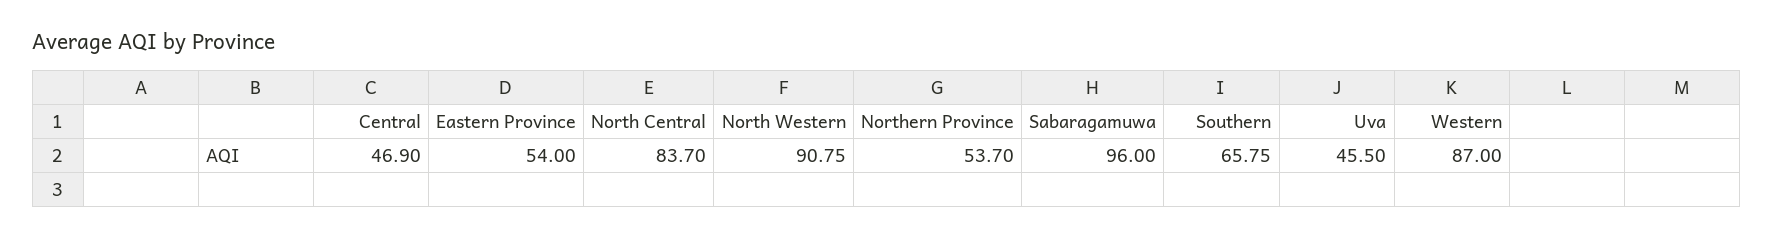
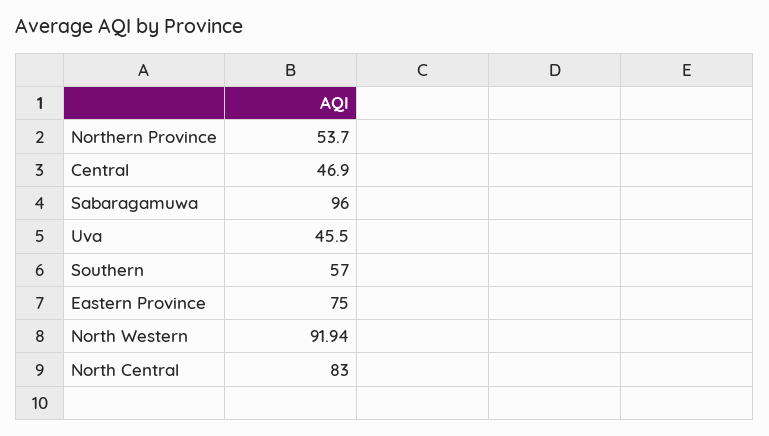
Eastern Province: 54 -> 75
North Central: 83.7 -> 83
North Western: 90.75 -> 91.94
Southern: 65.75 -> 57
Western: 87 -> none

